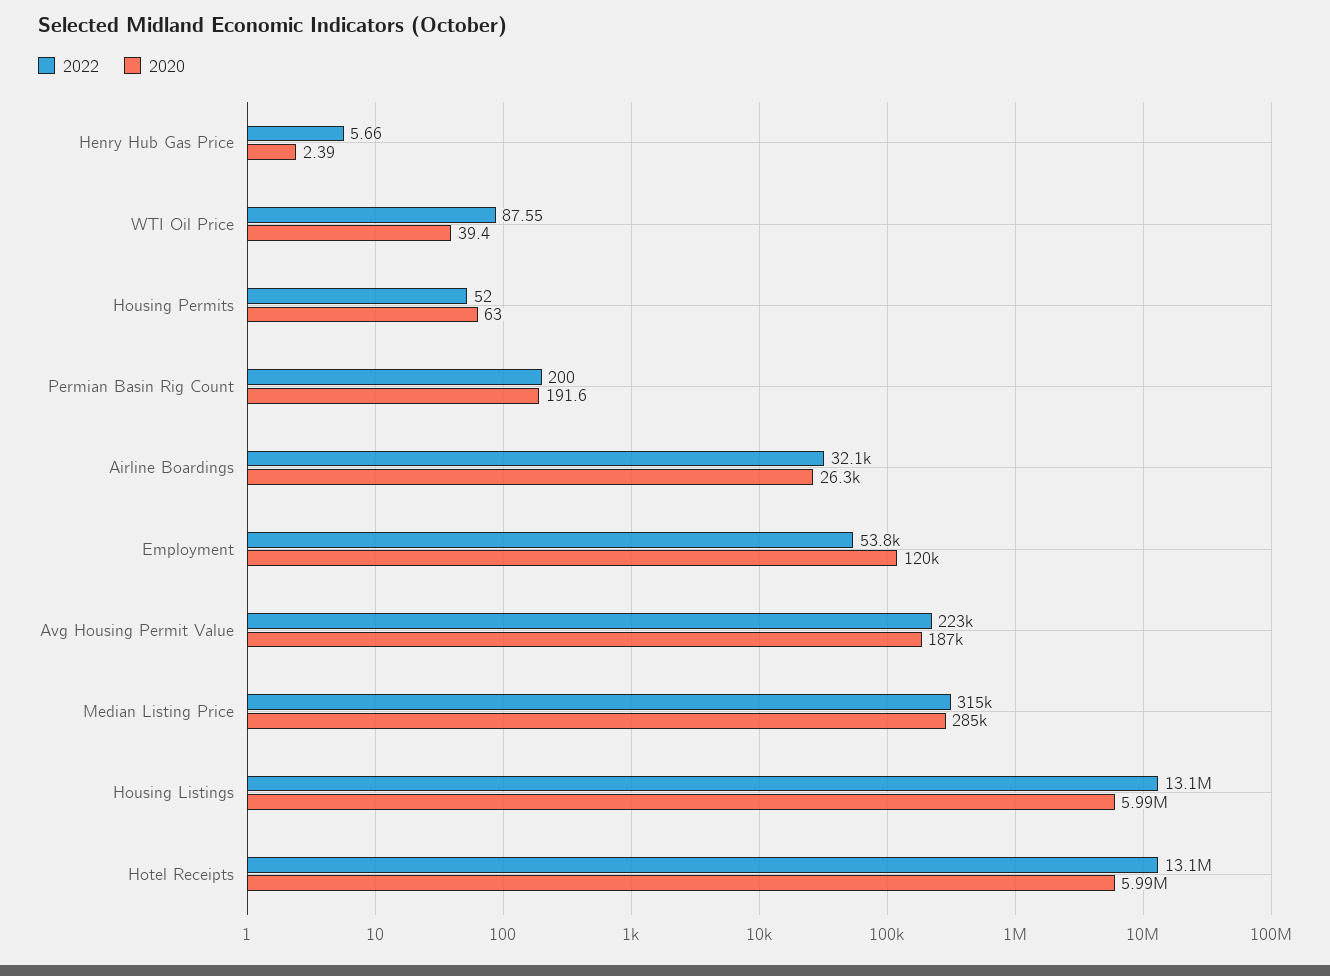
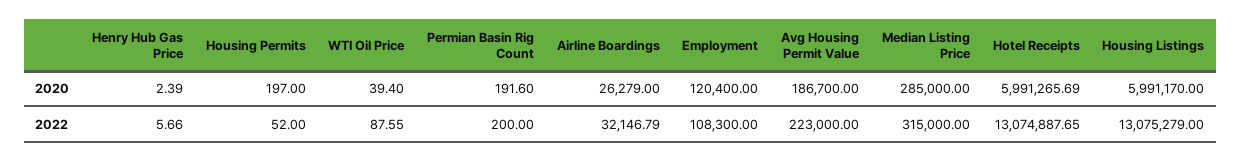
2020, Housing Permits: 63 -> 197
2022, Employment: 53800 -> 108300

